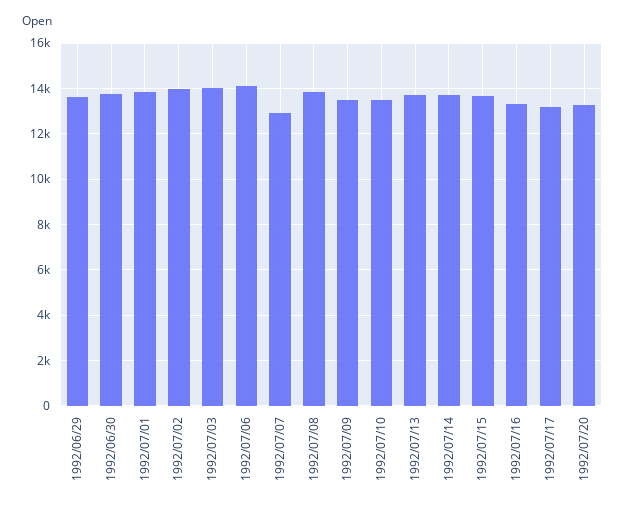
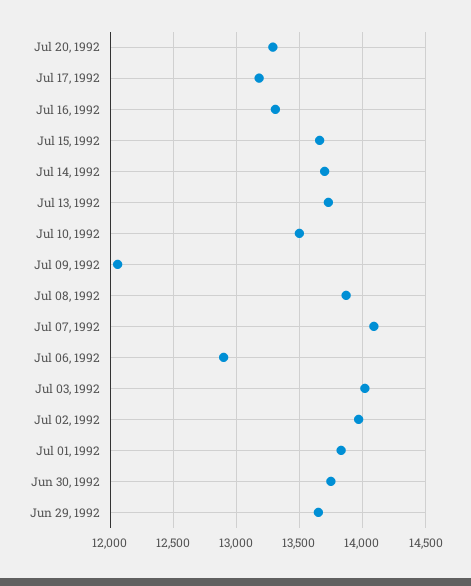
1992/07/06: 14000 -> 12900
1992/07/07: 13000 -> 14100
1992/07/09: 13500 -> 12050

